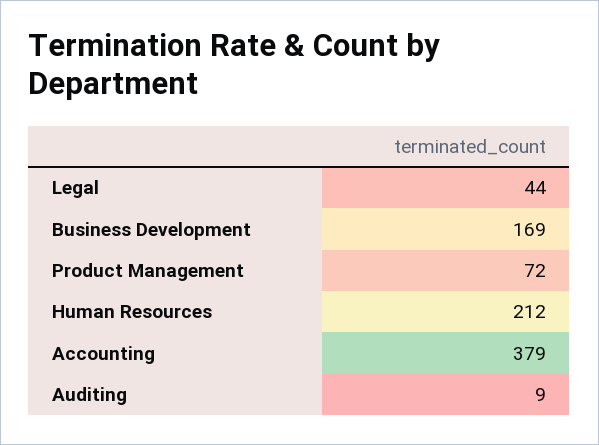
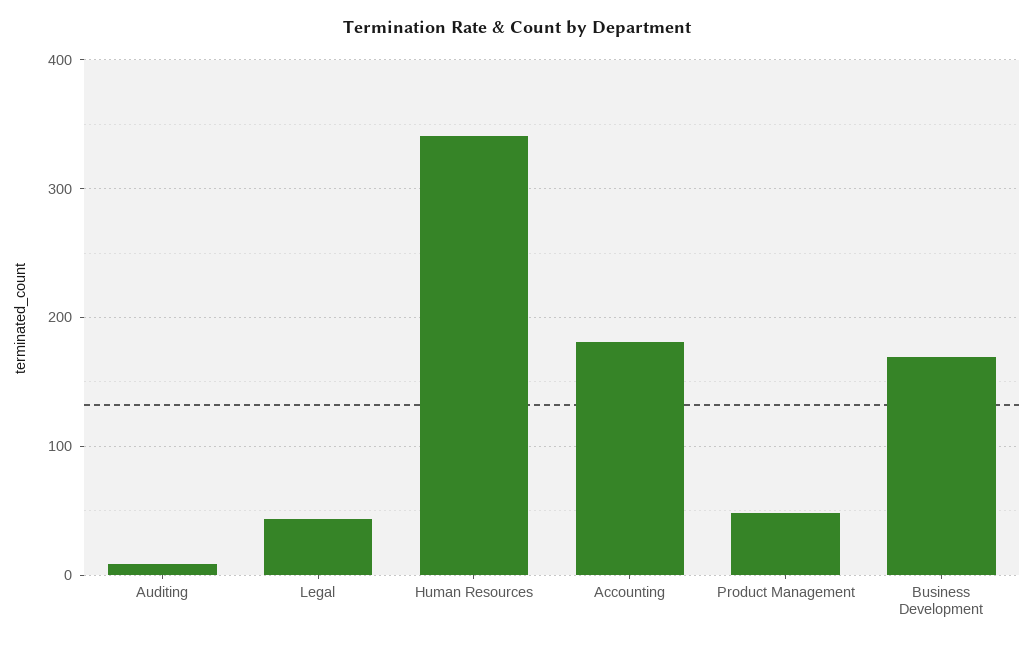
Product Management: 72 -> 50
Human Resources: 212 -> 340
Accounting: 379 -> 180

